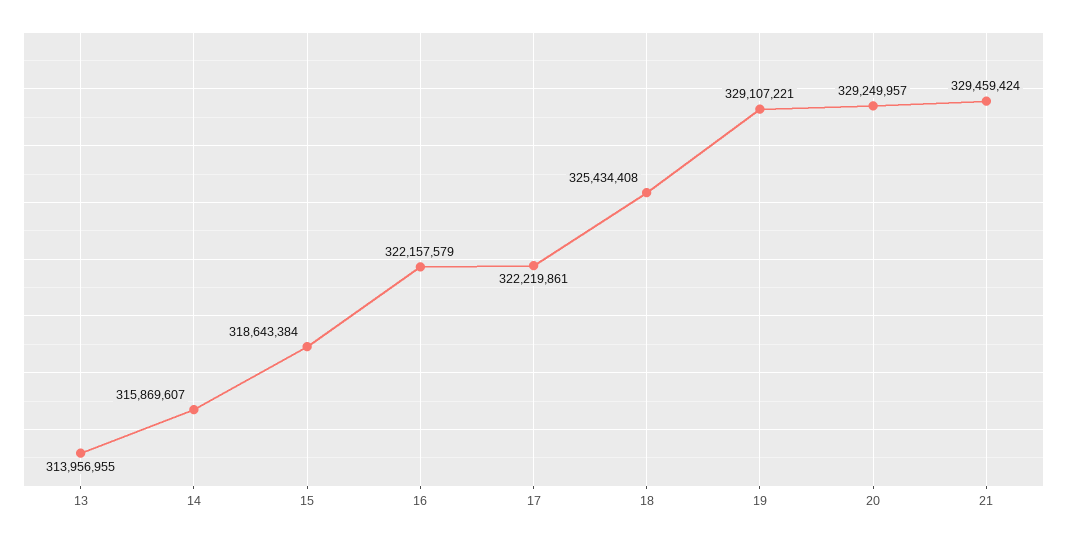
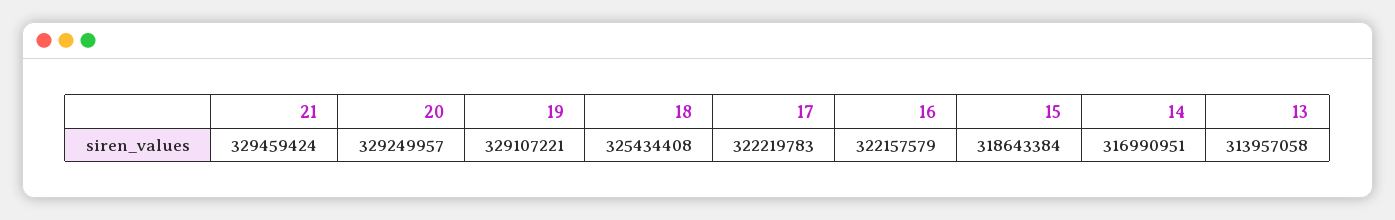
13: 313956955 -> 313957058
14: 315869607 -> 316990951
17: 322219861 -> 322219783

